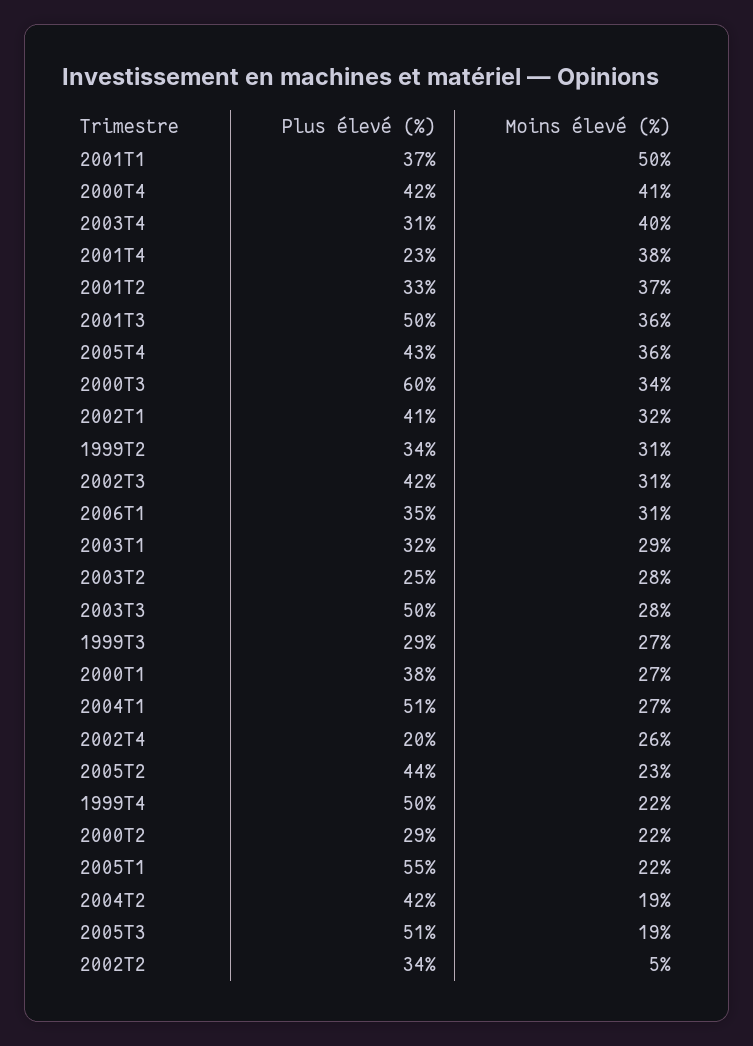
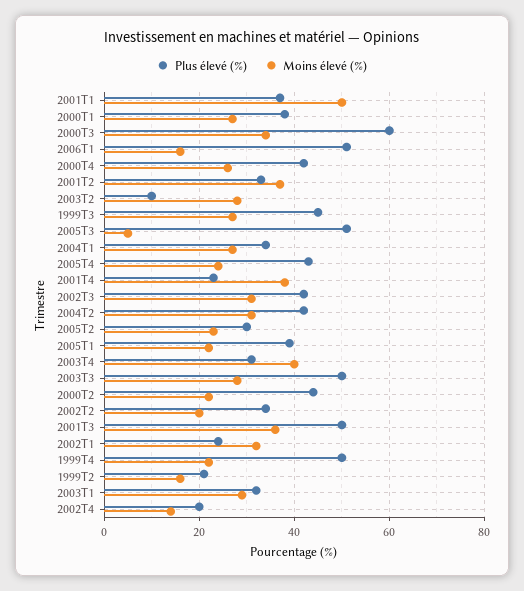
Moins élevé (%), 2000T4: 41 -> 25
Moins élevé (%), 2005T4: 36 -> 25
Plus élevé (%), 2002T1: 41 -> 25
Plus élevé (%), 1999T2: 34 -> 20
Moins élevé (%), 1999T2: 31 -> 15
Plus élevé (%), 2006T1: 35 -> 50
Moins élevé (%), 2006T1: 31 -> 15
Plus élevé (%), 2003T2: 25 -> 10
Plus élevé (%), 1999T3: 29 -> 45
Plus élevé (%), 2004T1: 51 -> 35
Moins élevé (%), 2002T4: 26 -> 15
Plus élevé (%), 2005T2: 44 -> 30
Plus élevé (%), 2000T2: 29 -> 45
Plus élevé (%), 2005T1: 55 -> 40
Moins élevé (%), 2004T2: 19 -> 30
Moins élevé (%), 2005T3: 19 -> 5
Moins élevé (%), 2002T2: 5 -> 20

